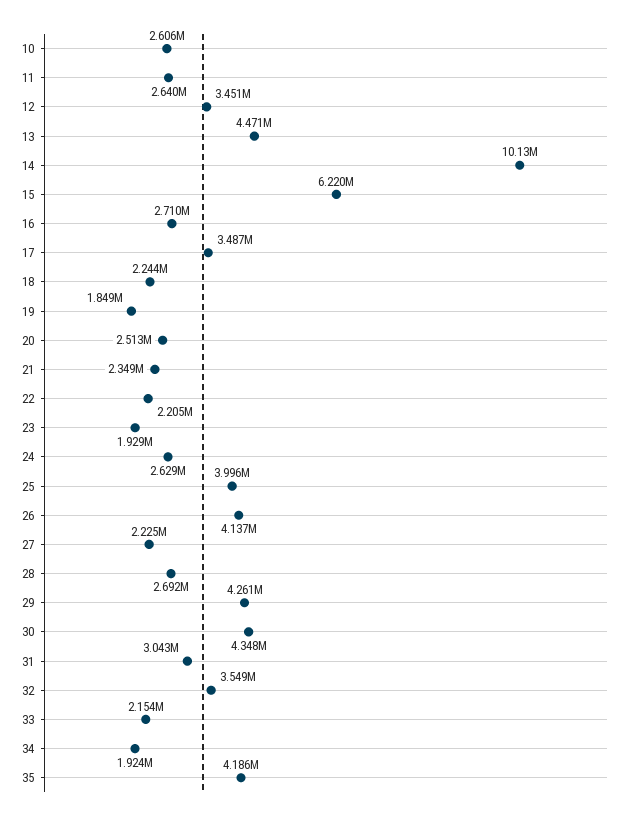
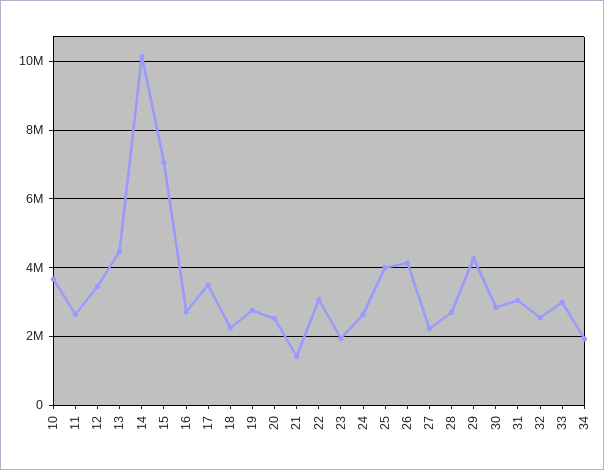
10: 2606000 -> 3600000
15: 6220000 -> 7000000
19: 1849000 -> 2800000
21: 2349000 -> 1400000
22: 2205000 -> 3000000
30: 4348000 -> 2800000
32: 3549000 -> 2600000
33: 2154000 -> 3000000
35: 4186000 -> none

